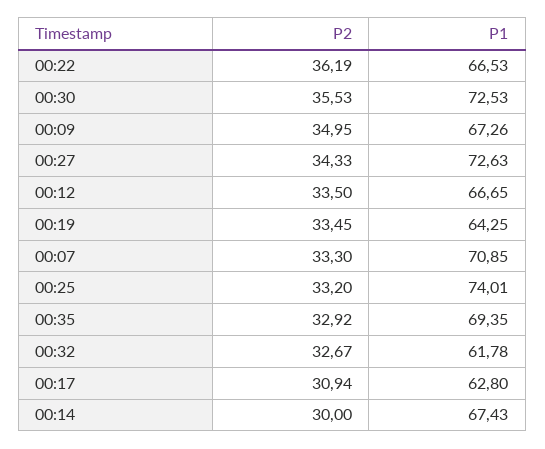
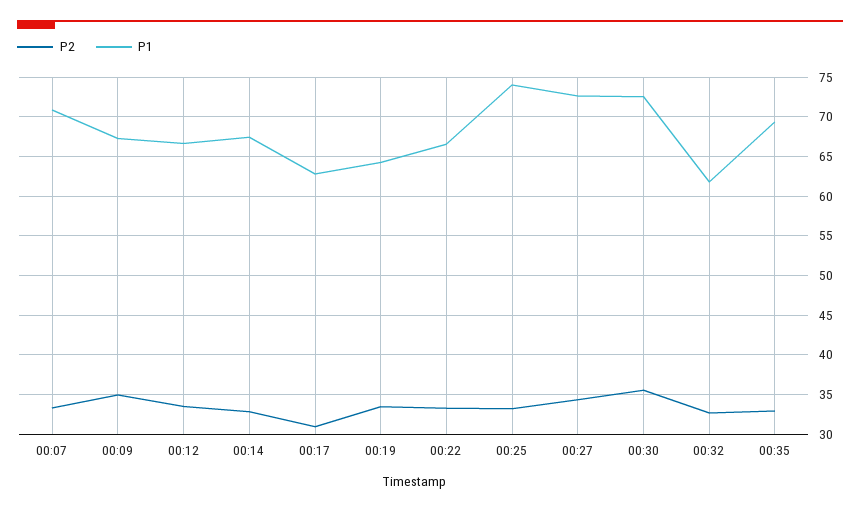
P2, 00:22: 36.19 -> 33
P2, 00:14: 30 -> 33

